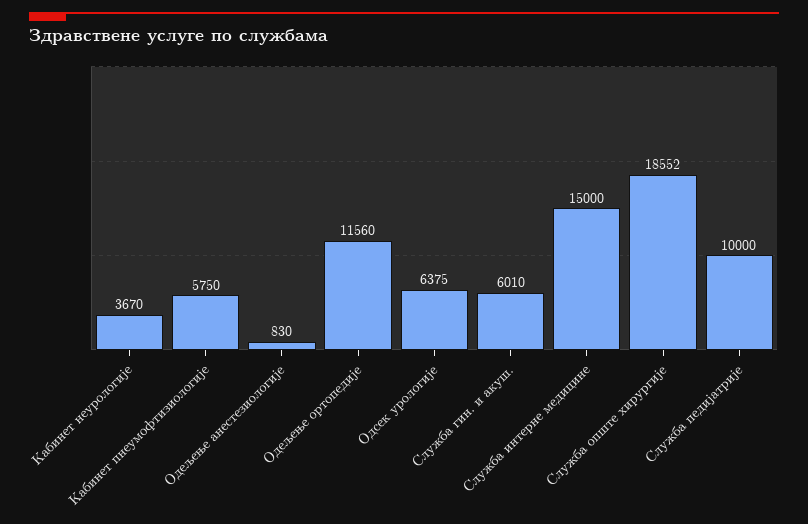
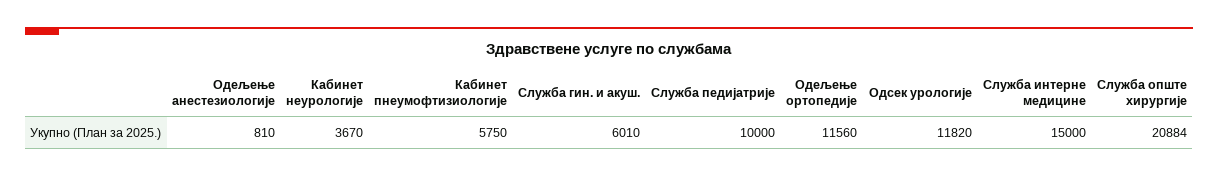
Одељење анестезиологије: 830 -> 810
Одсек урологије: 6375 -> 11820
Служба опште хирургије: 18552 -> 20884

